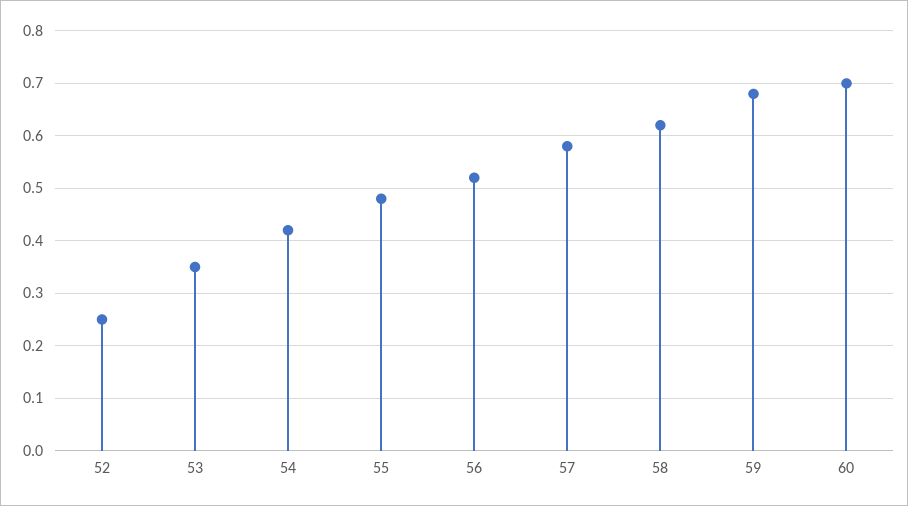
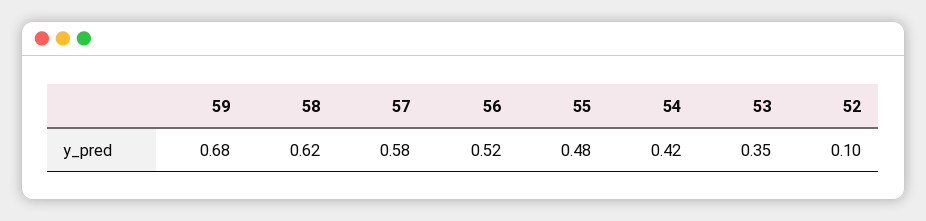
52: 0.25 -> 0.1
60: 0.7 -> none

